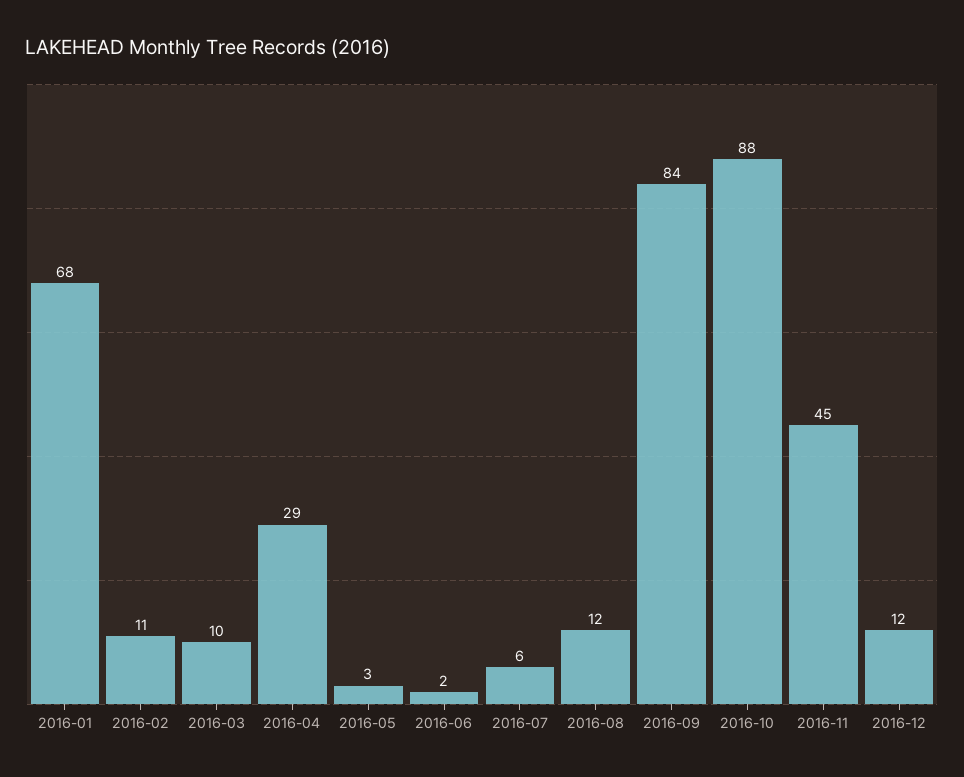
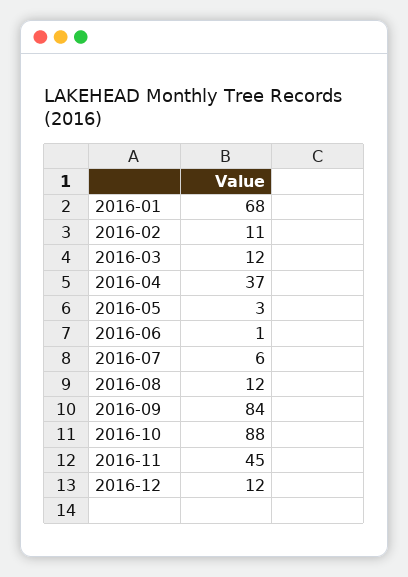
2016-03: 10 -> 12
2016-04: 29 -> 37
2016-06: 2 -> 1

